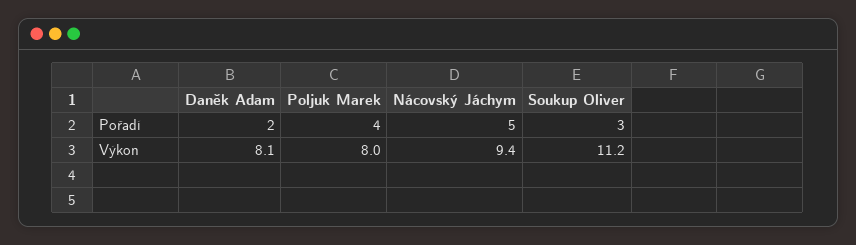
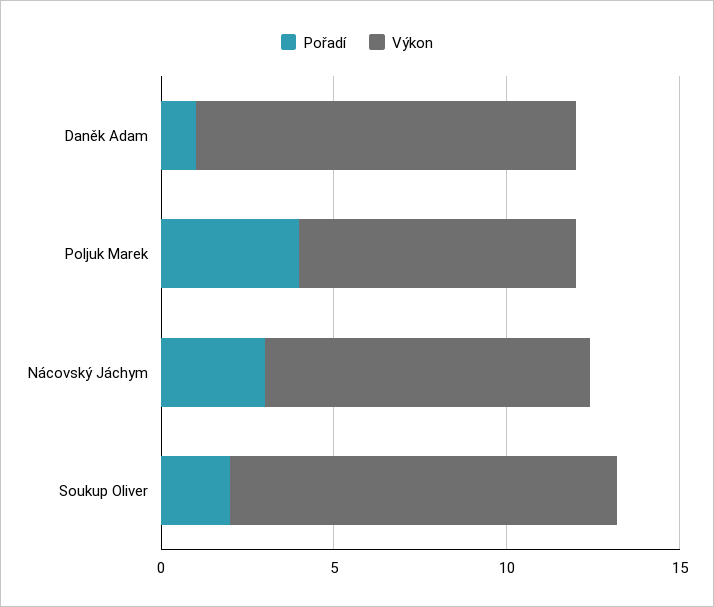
Pořadí, Daněk Adam: 2 -> 1
Pořadí, Nácovský Jáchym: 5 -> 3
Pořadí, Soukup Oliver: 3 -> 2
Výkon, Daněk Adam: 8.1 -> 11

